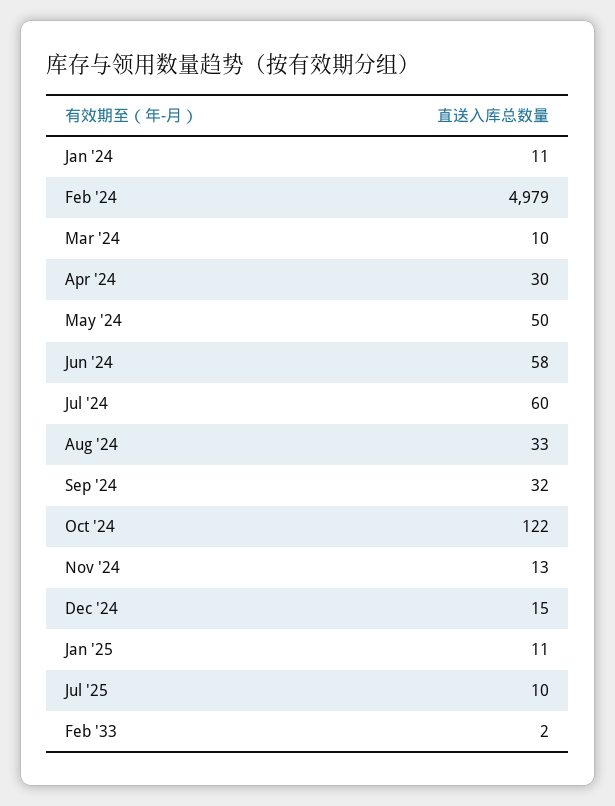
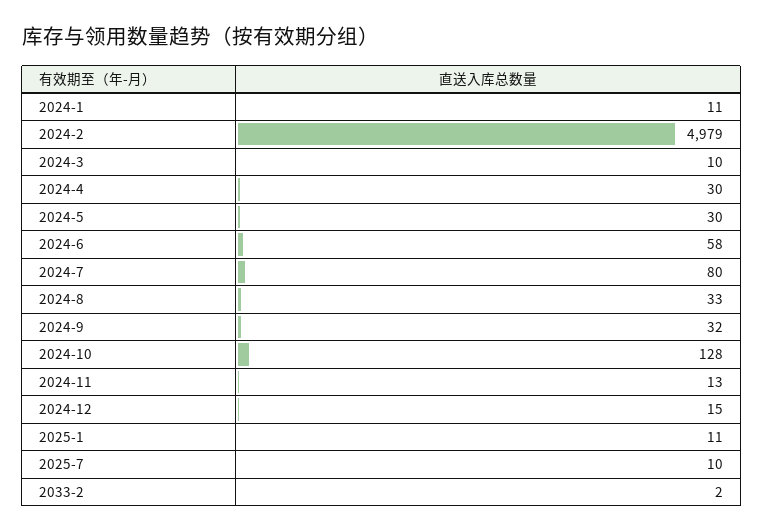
May '24: 50 -> 30
Jul '24: 60 -> 80
Oct '24: 122 -> 128

